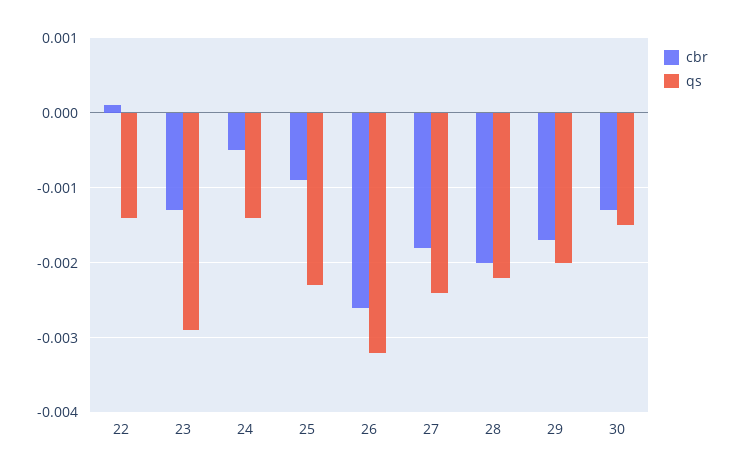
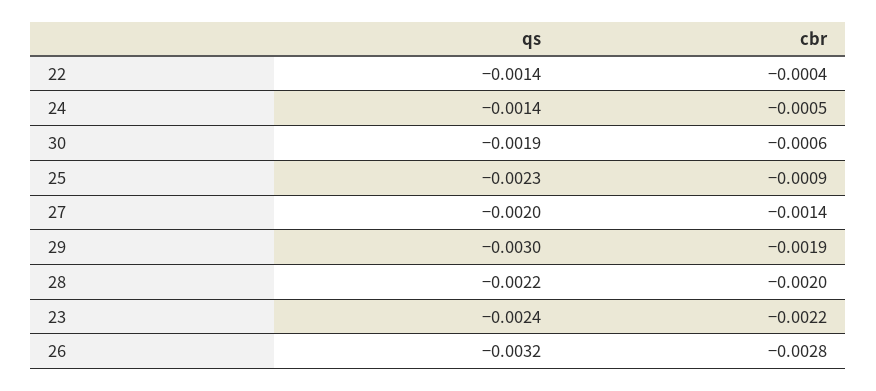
cbr, 22: 0.0001 -> -0.0004
cbr, 23: -0.0013 -> -0.0022
qs, 23: -0.0029 -> -0.0024
cbr, 26: -0.0026 -> -0.0028
cbr, 27: -0.0018 -> -0.0014
qs, 27: -0.0024 -> -0.002
cbr, 29: -0.0017 -> -0.0019
qs, 29: -0.002 -> -0.003
cbr, 30: -0.0013 -> -0.0006
qs, 30: -0.0015 -> -0.0019

